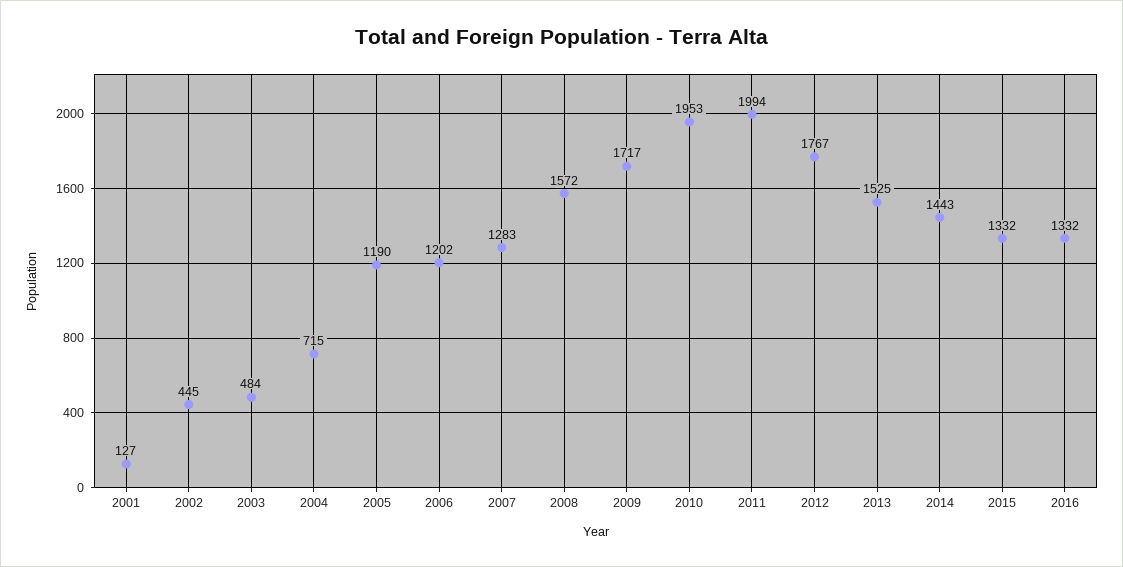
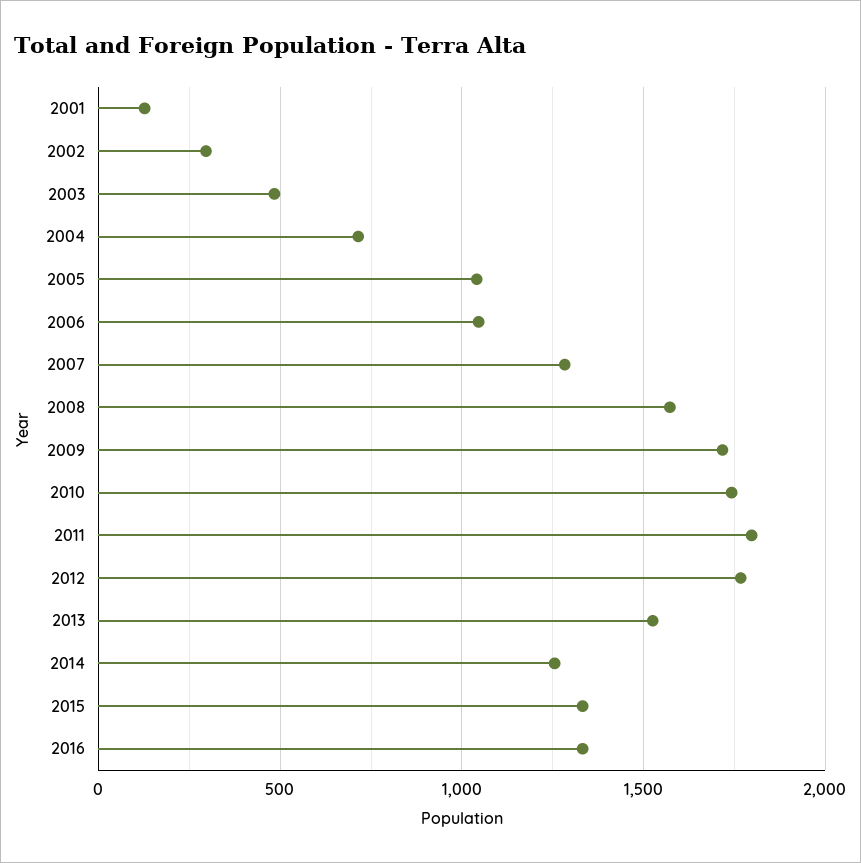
2002: 445 -> 300
2005: 1190 -> 1050
2006: 1202 -> 1050
2010: 1953 -> 1750
2011: 1994 -> 1800
2014: 1443 -> 1250

